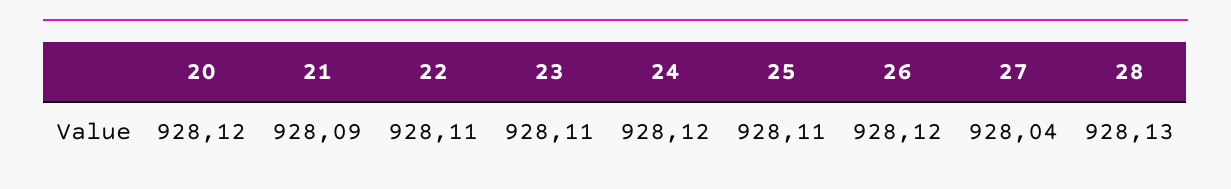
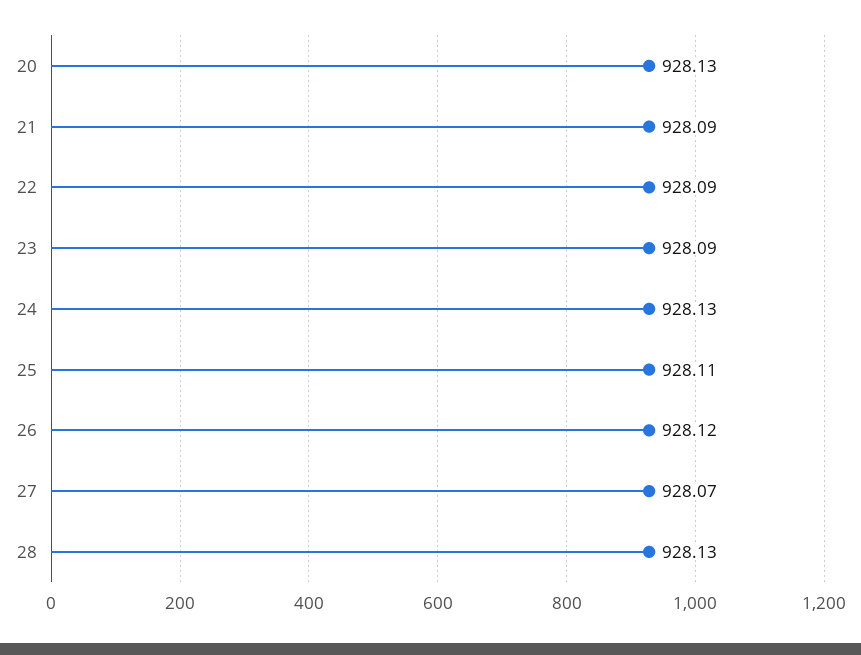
20: 928.12 -> 928.13
22: 928.11 -> 928.09
23: 928.11 -> 928.09
24: 928.12 -> 928.13
27: 928.04 -> 928.07

